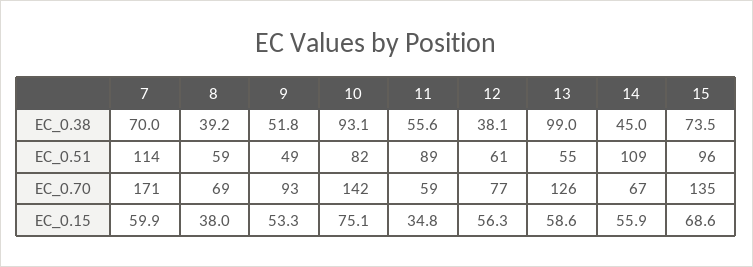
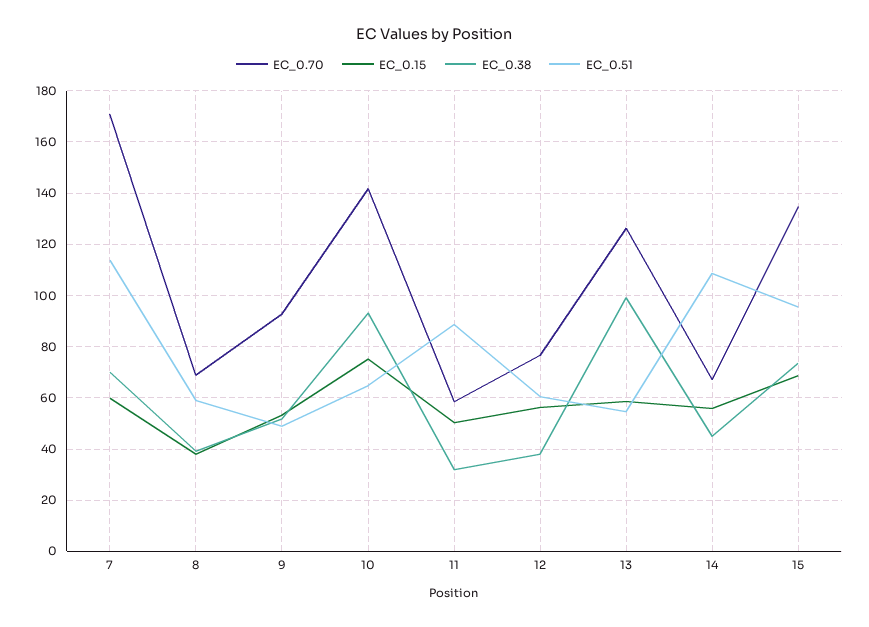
EC_0.38, 11: 55.6 -> 32.5
EC_0.51, 10: 82 -> 65
EC_0.15, 11: 34.8 -> 50

